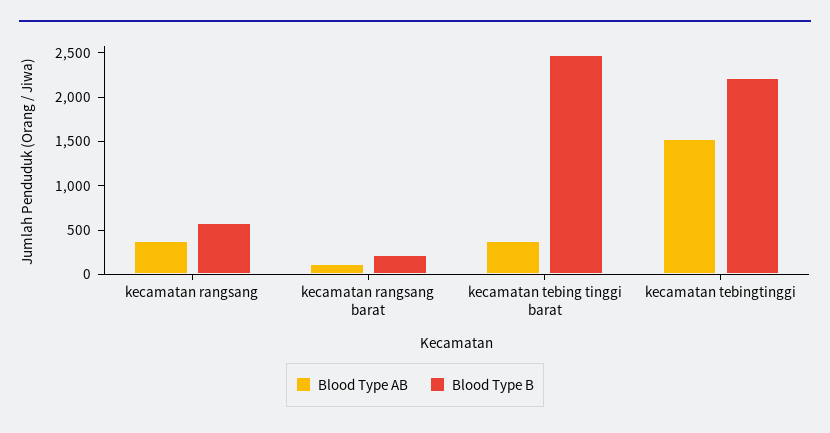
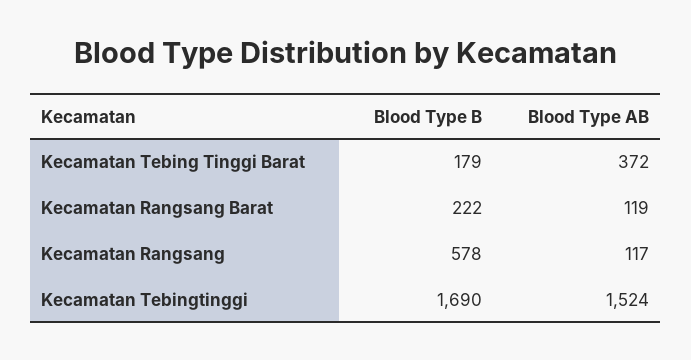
Blood Type AB, kecamatan rangsang: 400 -> 117
Blood Type B, kecamatan tebing tinggi barat: 2500 -> 179
Blood Type B, kecamatan tebingtinggi: 2200 -> 1690

